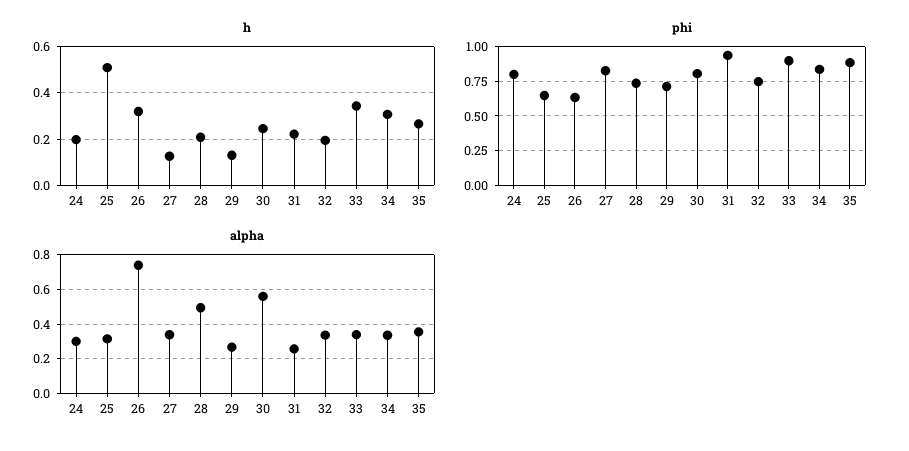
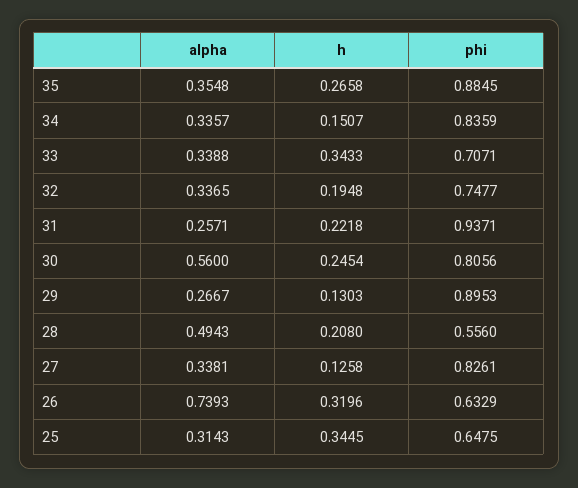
h, 24: 0.2 -> none
h, 25: 0.5 -> 0.3445
h, 34: 0.3 -> 0.1507
phi, 24: 0.8 -> none
phi, 28: 0.75 -> 0.556
phi, 29: 0.7 -> 0.8953
phi, 33: 0.9 -> 0.7071
alpha, 24: 0.3 -> none

